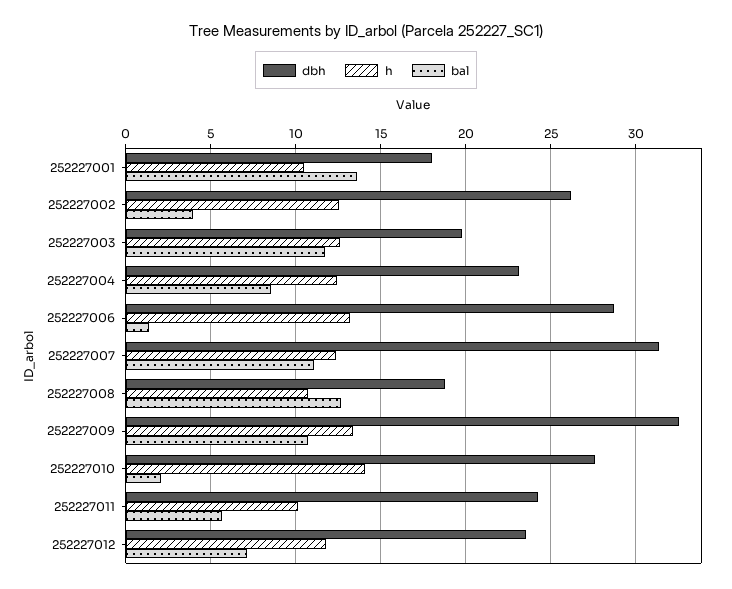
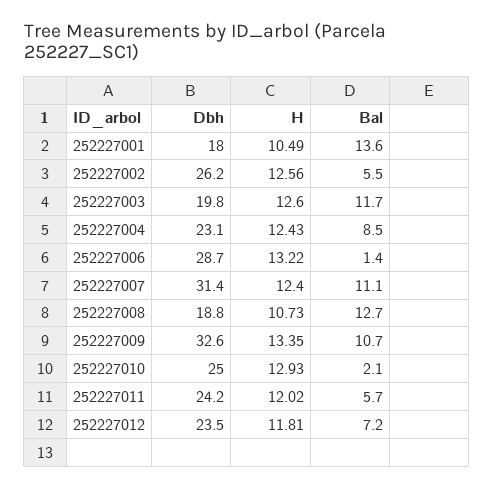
bal, 252227002: 4 -> 5.5
dbh, 252227010: 27.5 -> 25
h, 252227010: 14 -> 12.93
h, 252227011: 10 -> 12.02

